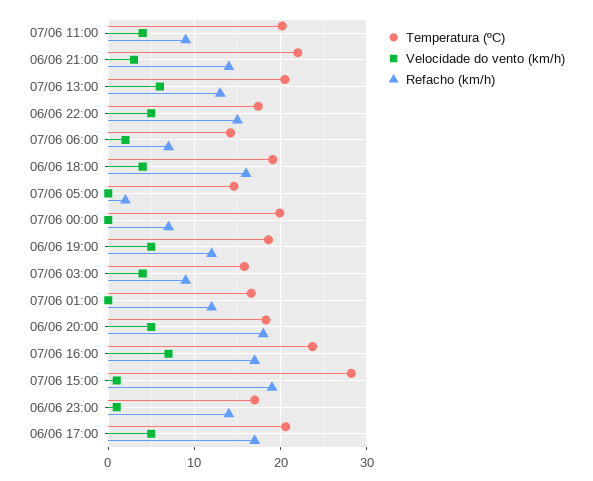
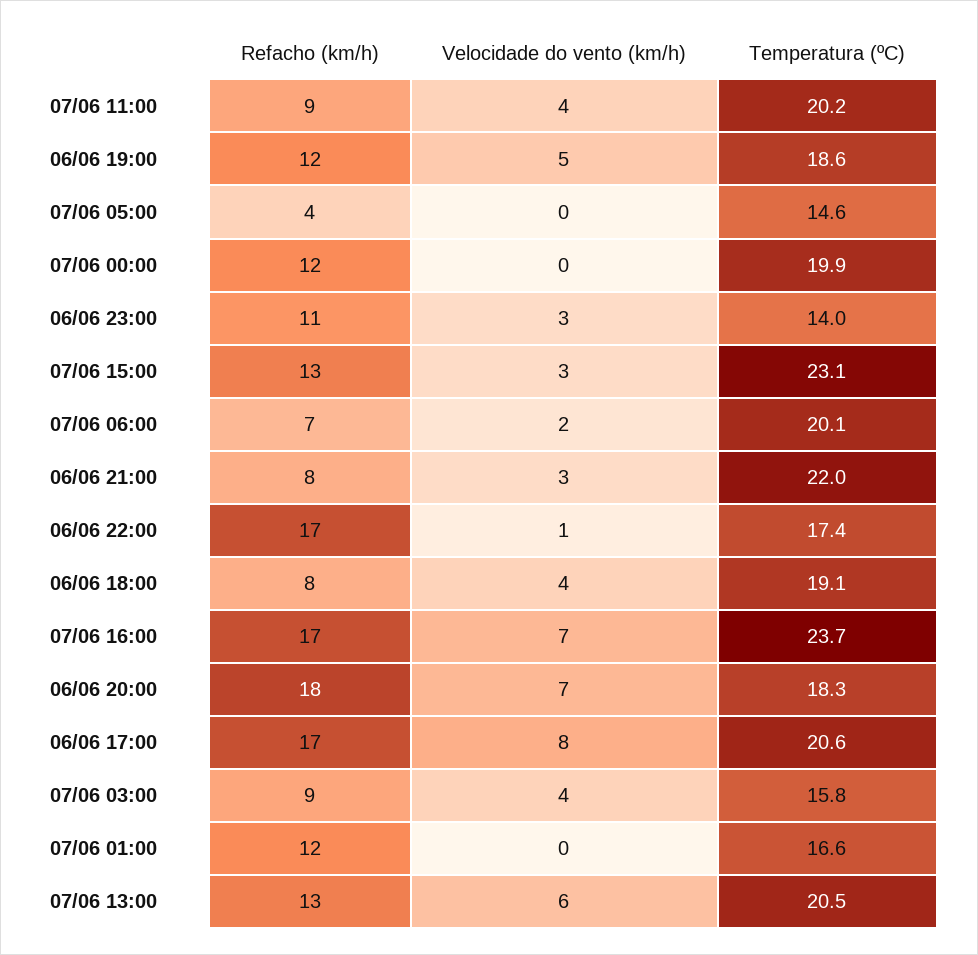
Refacho (km/h), 06/06 21:00: 14 -> 8
Velocidade do vento (km/h), 06/06 22:00: 5 -> 1
Refacho (km/h), 06/06 22:00: 15 -> 17
Temperatura (ºC), 07/06 06:00: 14 -> 20.1
Refacho (km/h), 06/06 18:00: 16 -> 8
Refacho (km/h), 07/06 05:00: 2 -> 4
Refacho (km/h), 07/06 00:00: 7 -> 12
Velocidade do vento (km/h), 06/06 20:00: 5 -> 7
Temperatura (ºC), 07/06 15:00: 28 -> 23.1
Velocidade do vento (km/h), 07/06 15:00: 1 -> 3
Refacho (km/h), 07/06 15:00: 19 -> 13
Temperatura (ºC), 06/06 23:00: 17 -> 14
Velocidade do vento (km/h), 06/06 23:00: 1 -> 3
Refacho (km/h), 06/06 23:00: 14 -> 11
Velocidade do vento (km/h), 06/06 17:00: 5 -> 8

